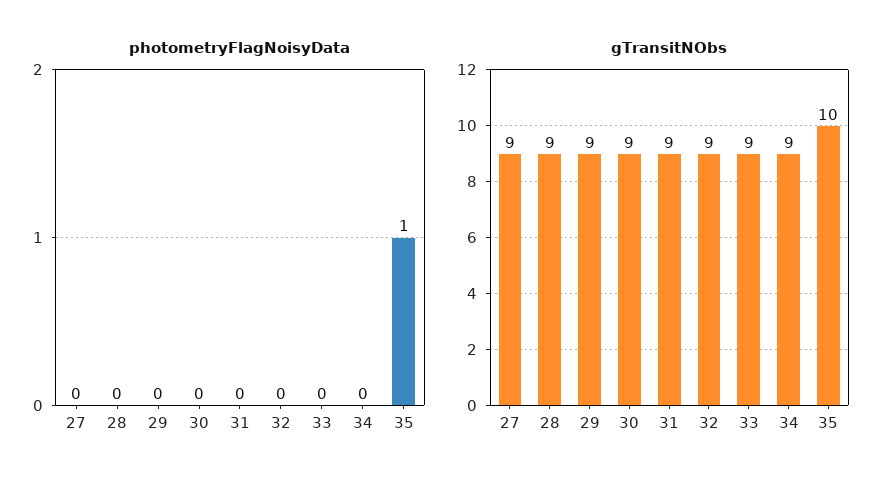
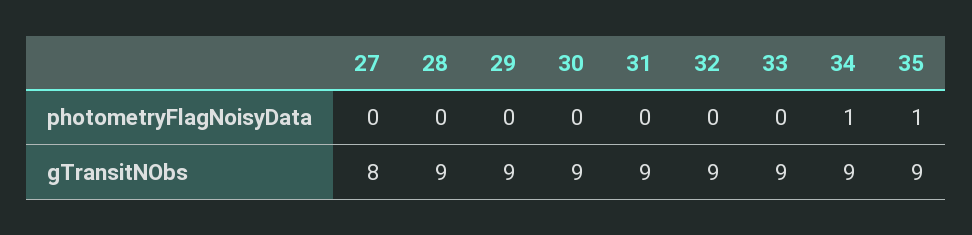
photometryFlagNoisyData, 34: 0 -> 1
gTransitNObs, 27: 9 -> 8
gTransitNObs, 35: 10 -> 9

